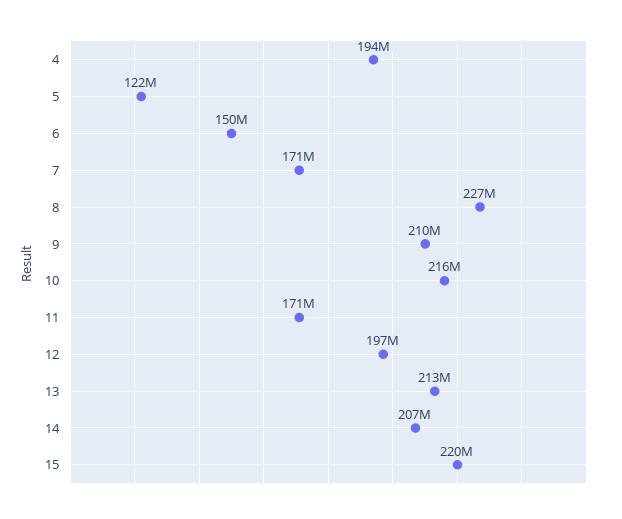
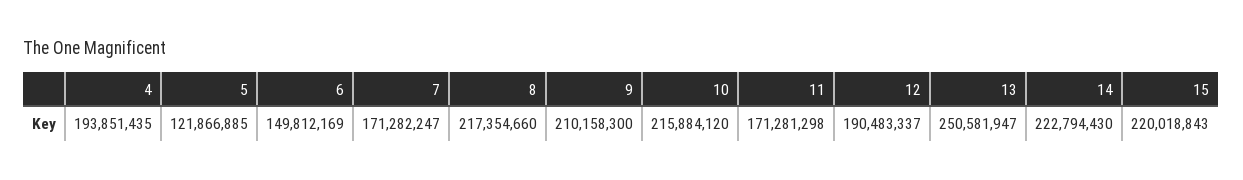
8: 227000000 -> 217354660
12: 197000000 -> 190483337
13: 213000000 -> 250581947
14: 207000000 -> 222794430

